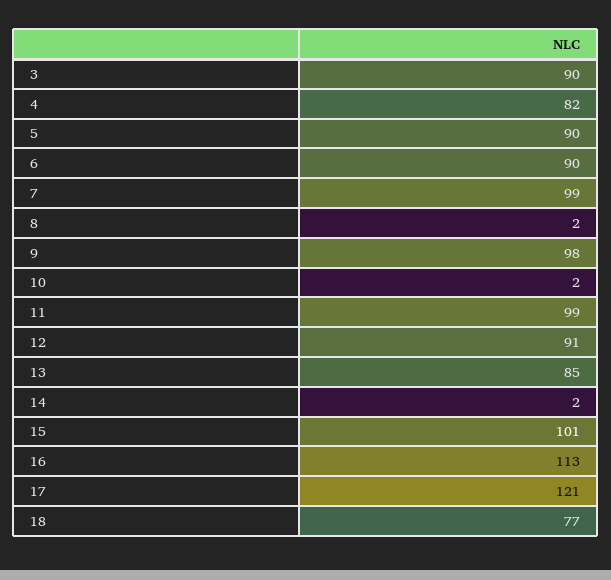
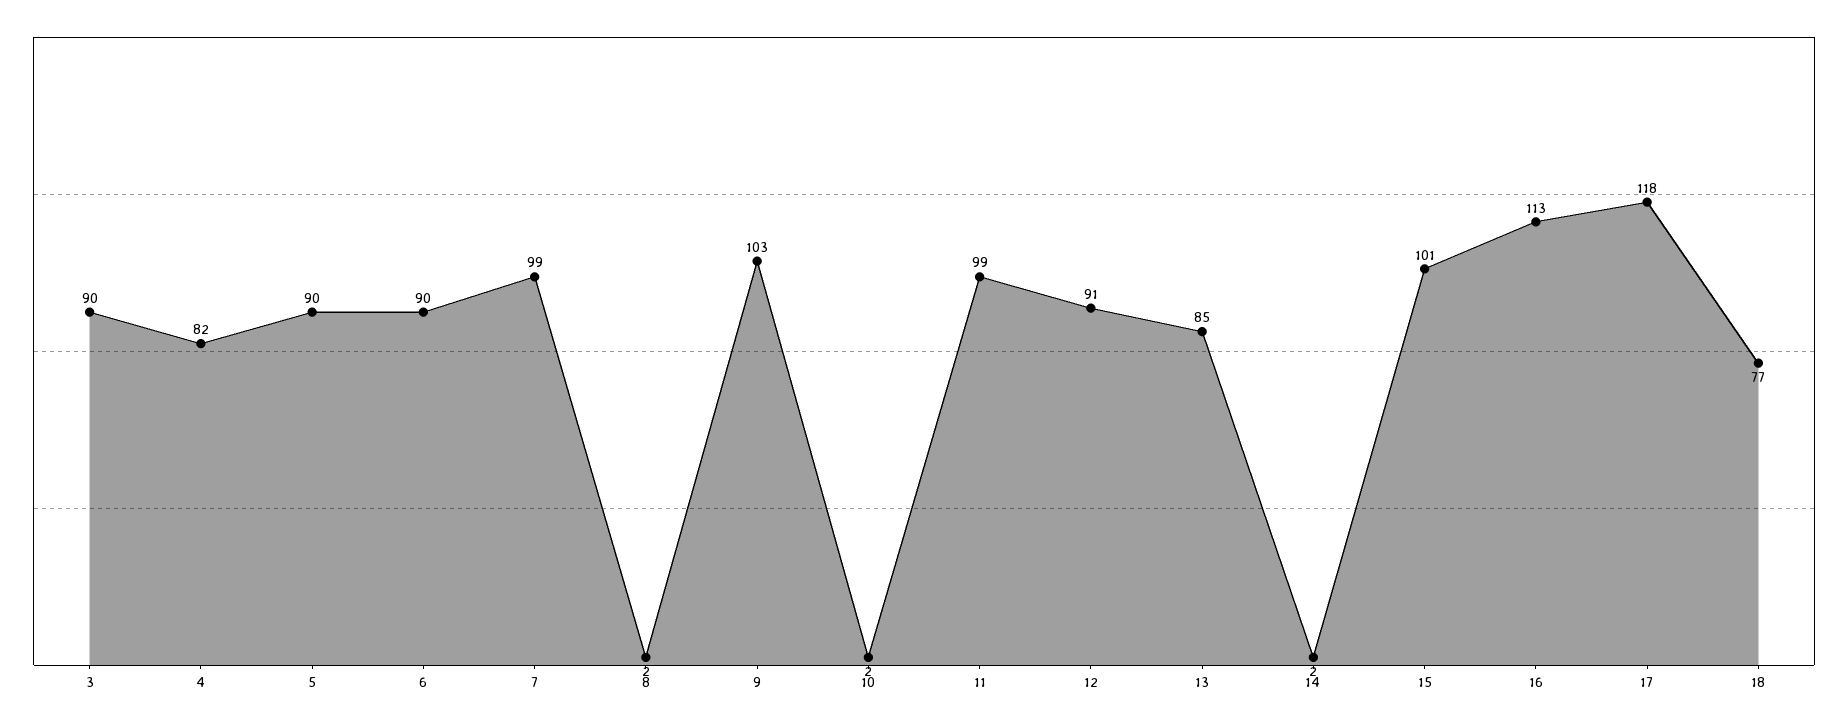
9: 98 -> 103
17: 121 -> 118

